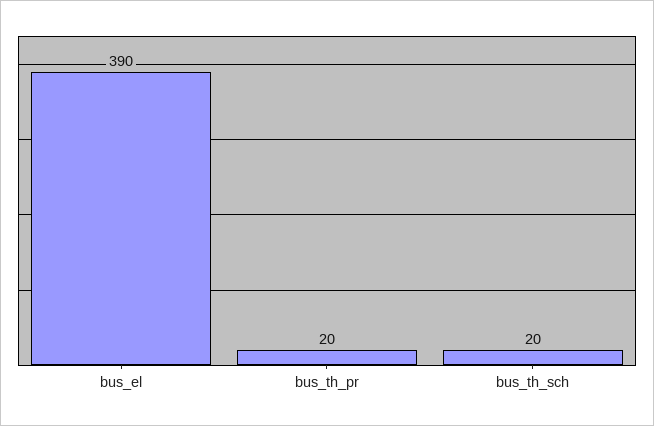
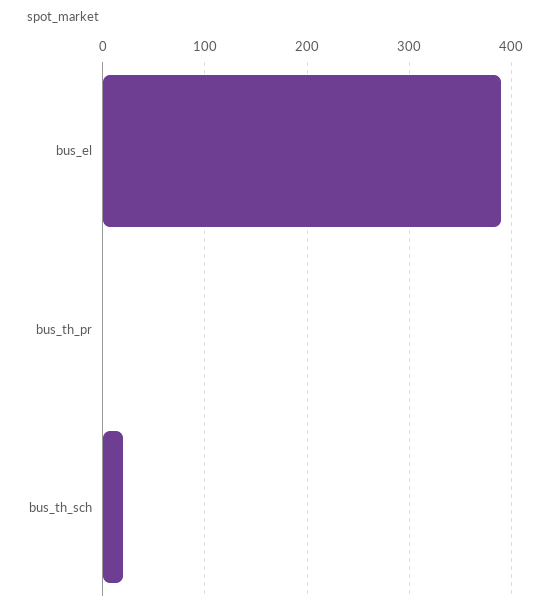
bus_th_pr: 20 -> 0

